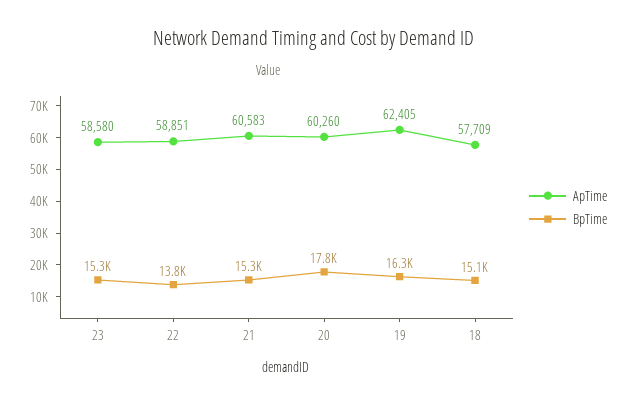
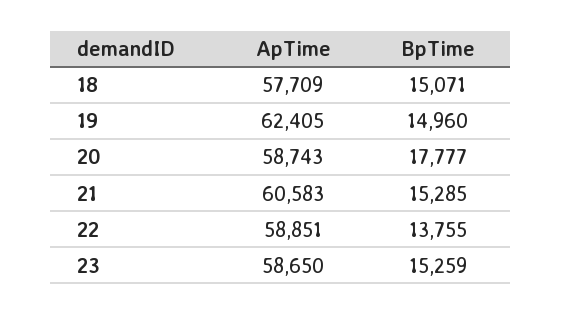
ApTime, 23: 58580 -> 58650
ApTime, 20: 60260 -> 58743
BpTime, 19: 16300 -> 14960

